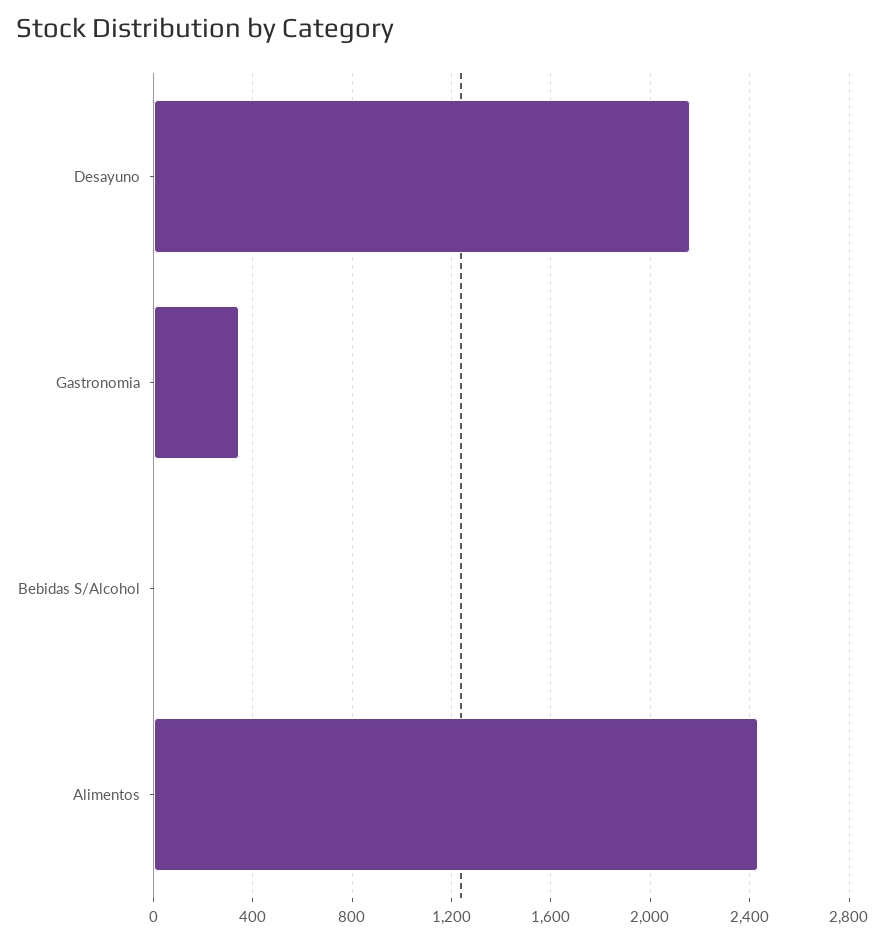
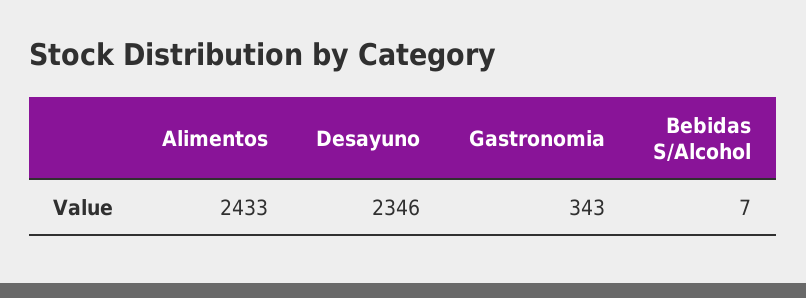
Desayuno: 2150 -> 2346

